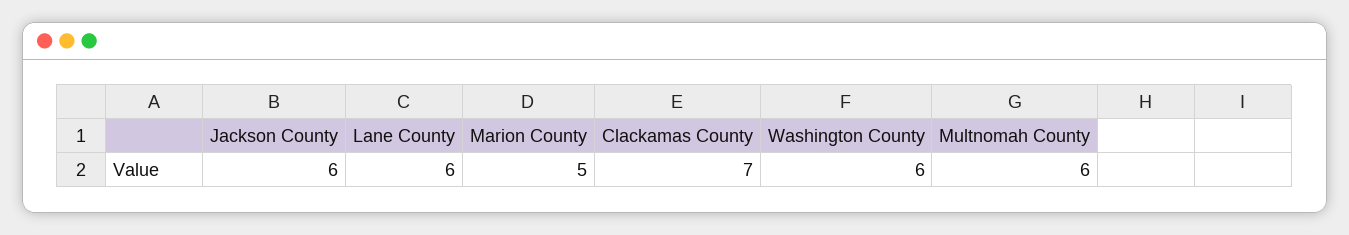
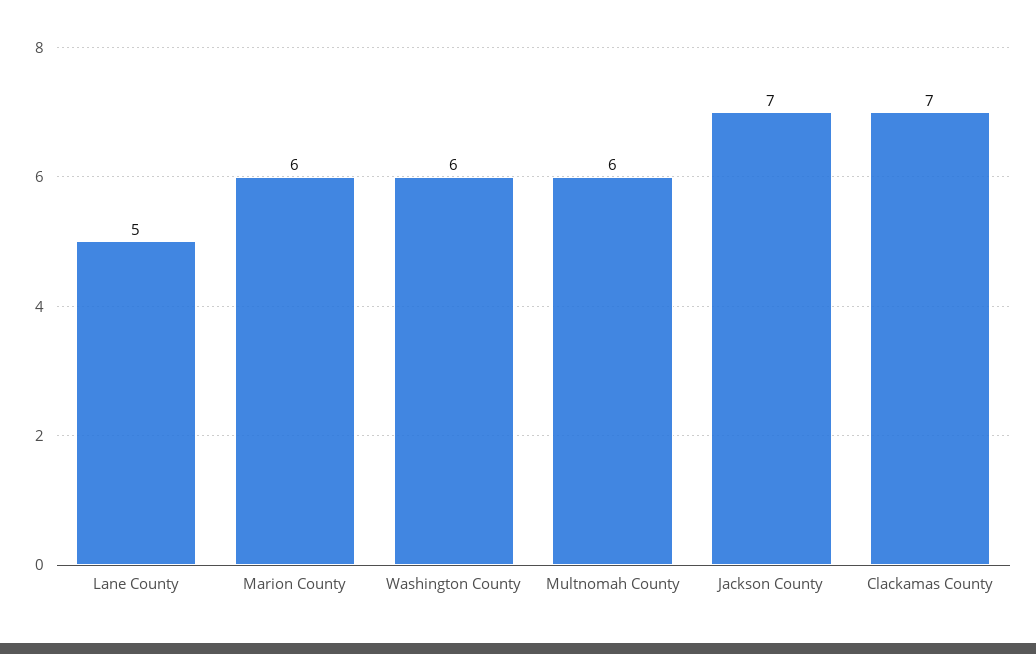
Jackson County: 6 -> 7
Lane County: 6 -> 5
Marion County: 5 -> 6

